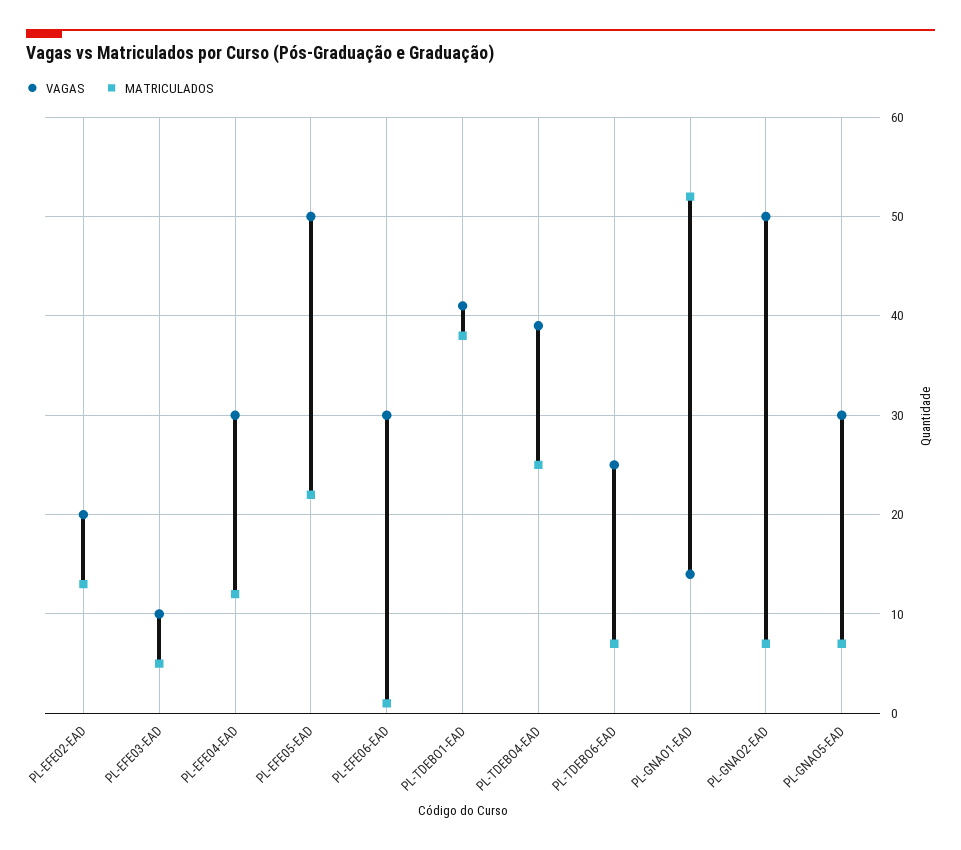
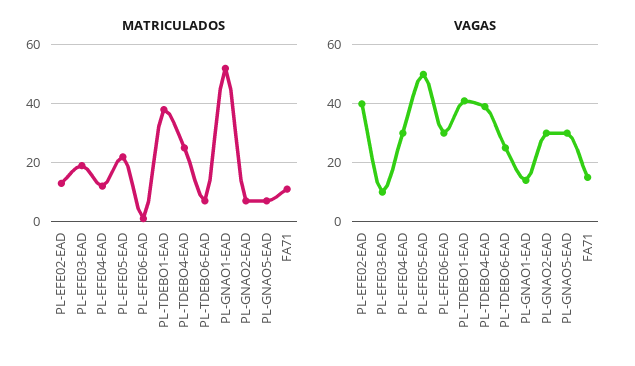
VAGAS, PL-EFE02-EAD: 20 -> 40
MATRICULADOS, PL-EFE03-EAD: 5 -> 20
VAGAS, PL-GNAO2-EAD: 50 -> 30
MATRICULADOS, FA71: none -> 10
VAGAS, FA71: none -> 15

